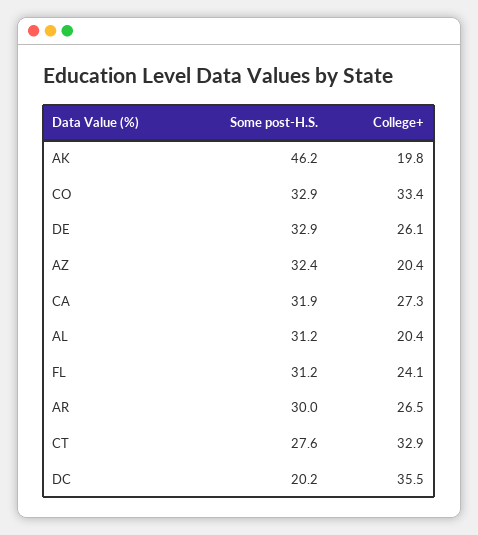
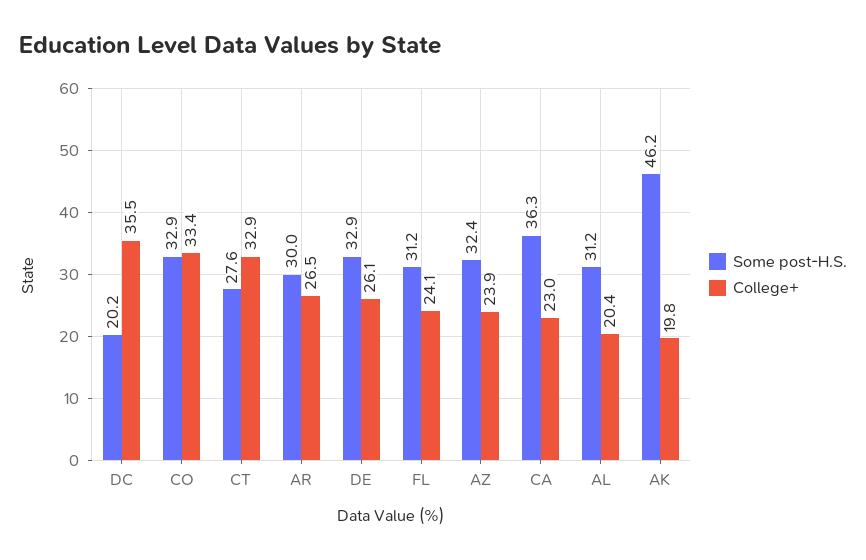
College+, AZ: 20.4 -> 23.9
Some post-H.S., CA: 31.9 -> 36.3
College+, CA: 27.3 -> 23

